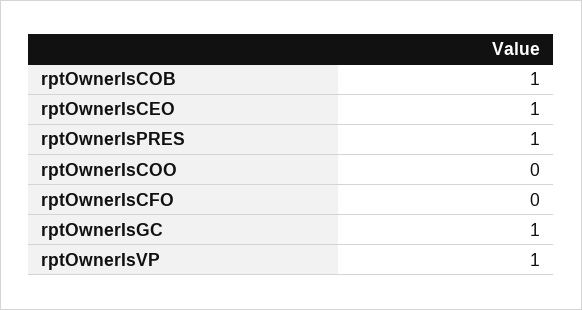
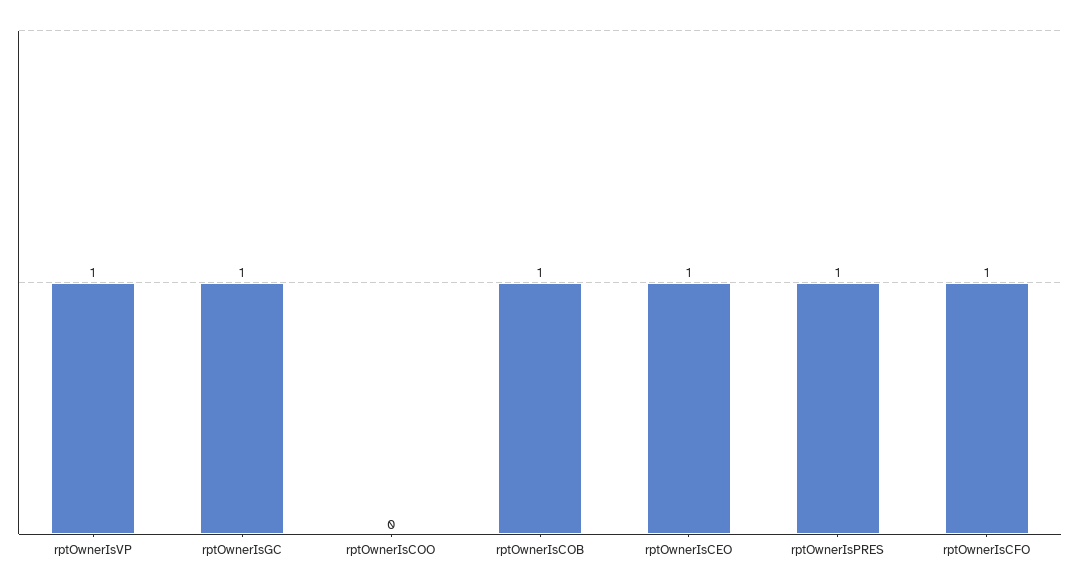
rptOwnerIsCFO: 0 -> 1

